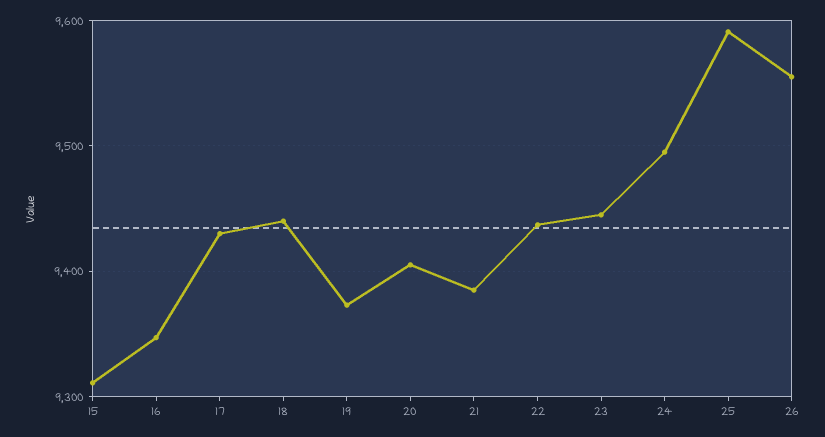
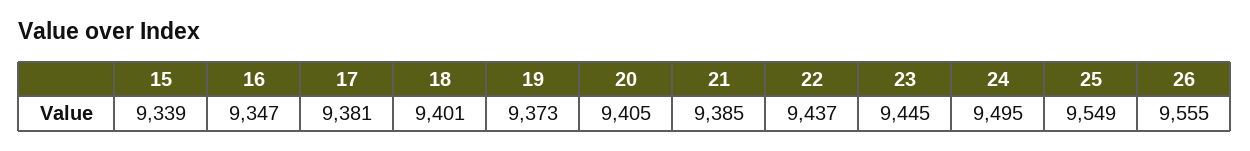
15: 9310 -> 9339
17: 9430 -> 9381
18: 9440 -> 9401
25: 9590 -> 9549

